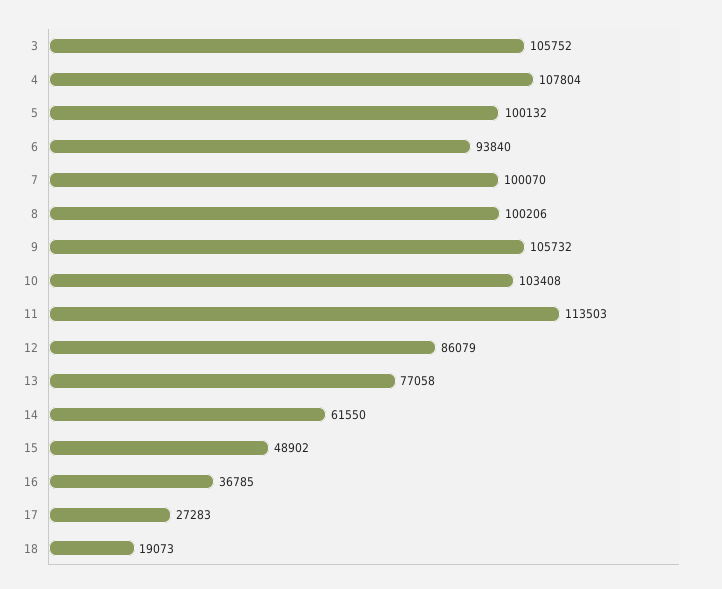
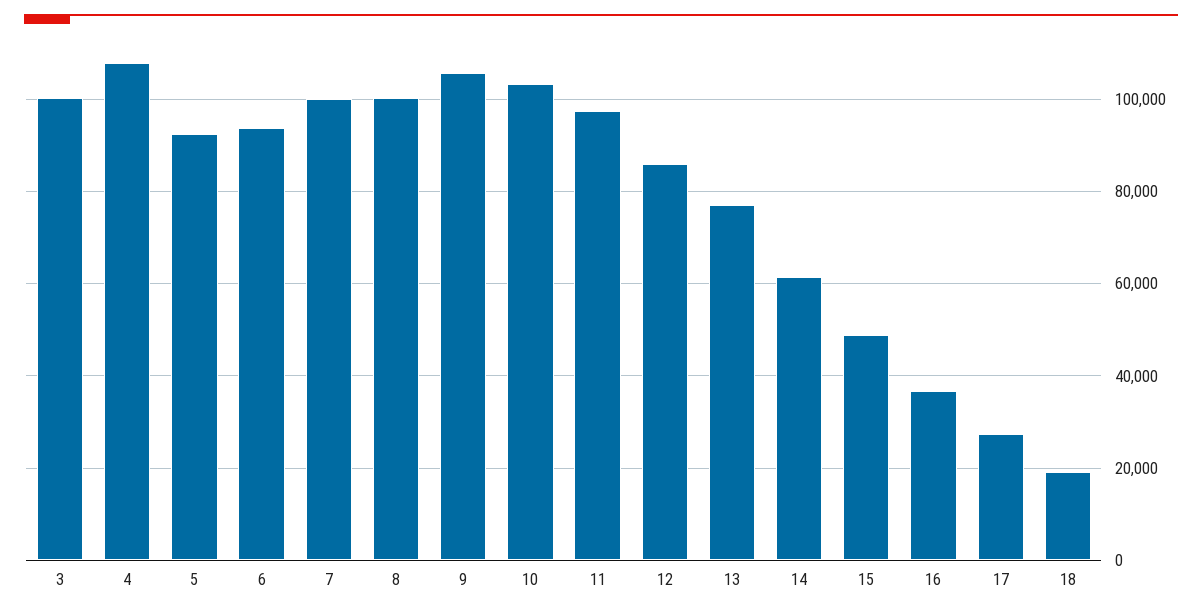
3: 105752 -> 100000
5: 100132 -> 92000
11: 113503 -> 98000

